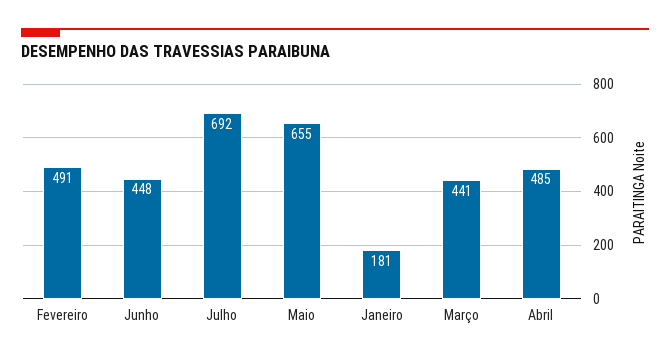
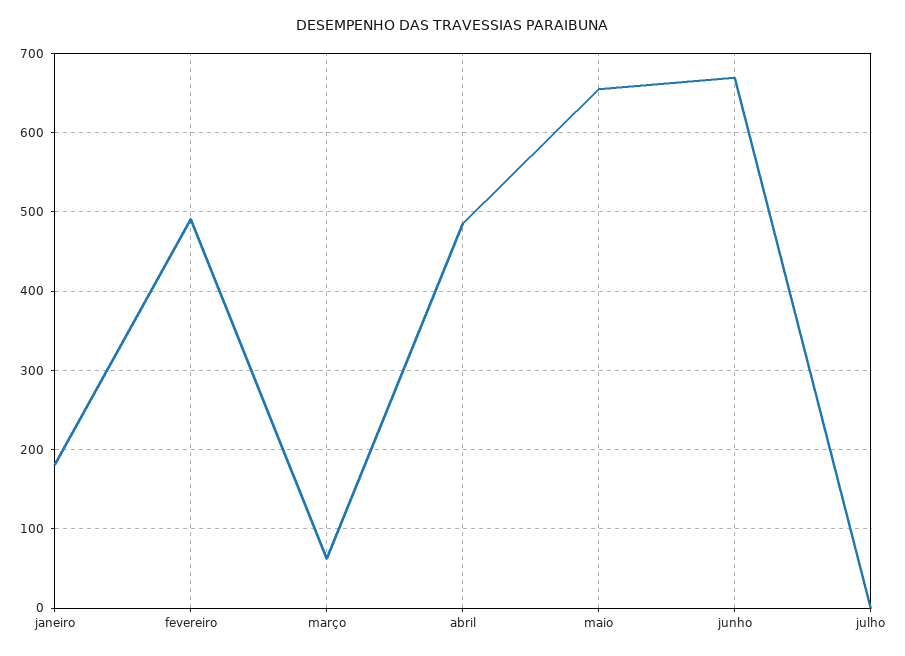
Junho: 448 -> 670
Julho: 692 -> 0
Março: 441 -> 60

